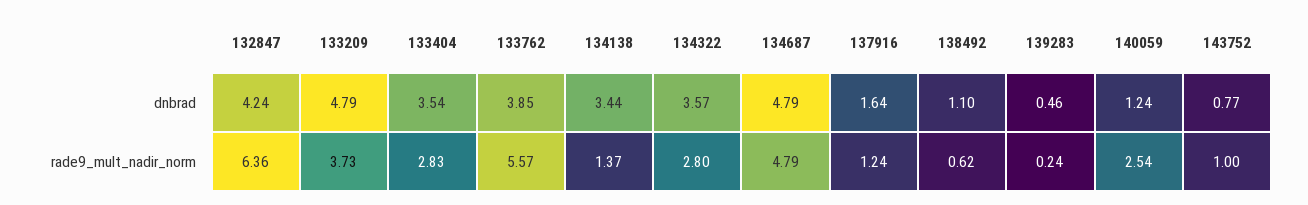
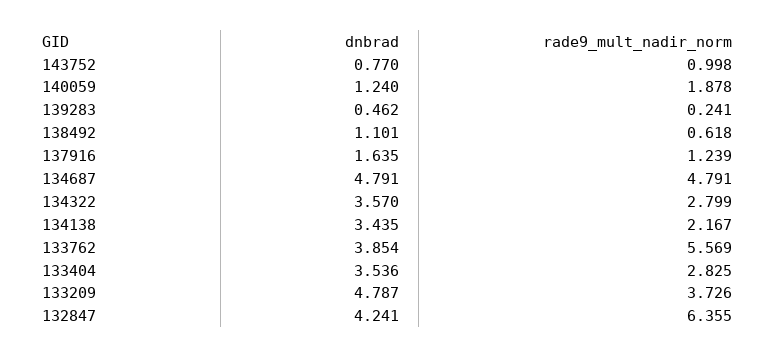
134138, rade9_mult_nadir_norm: 1.37 -> 2.167
140059, rade9_mult_nadir_norm: 2.54 -> 1.878

